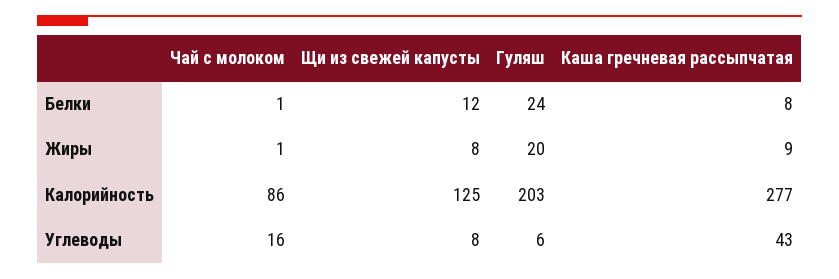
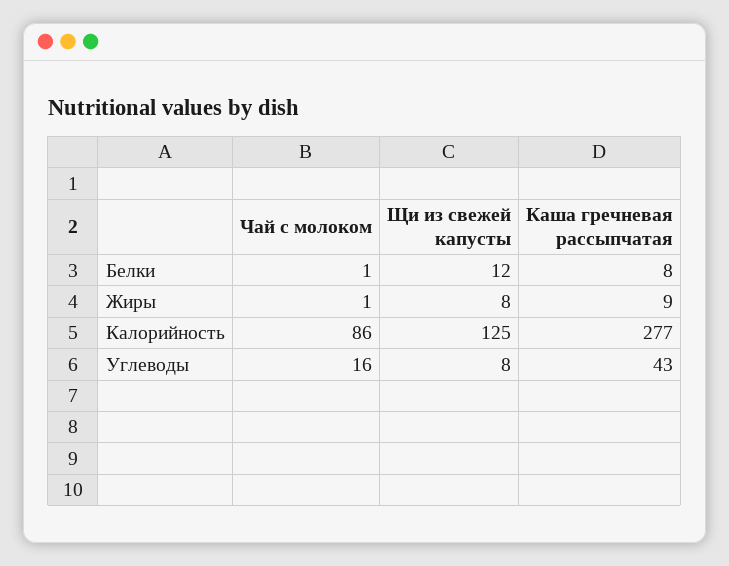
Гуляш, Белки: 24 -> none
Гуляш, Жиры: 20 -> none
Гуляш, Калорийность: 203 -> none
Гуляш, Углеводы: 6 -> none

